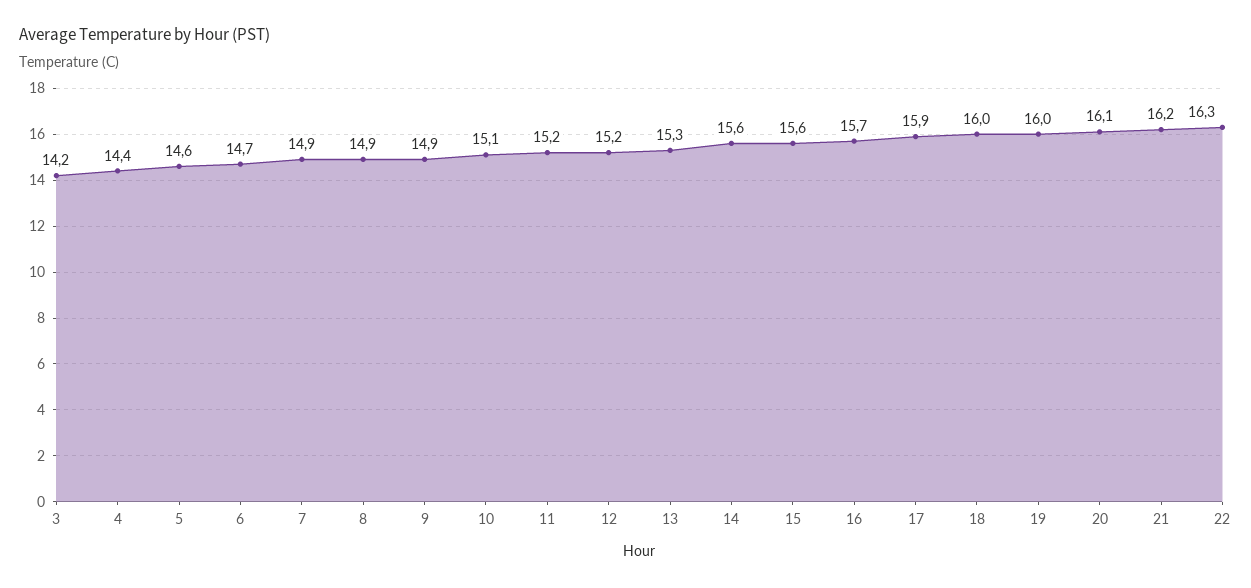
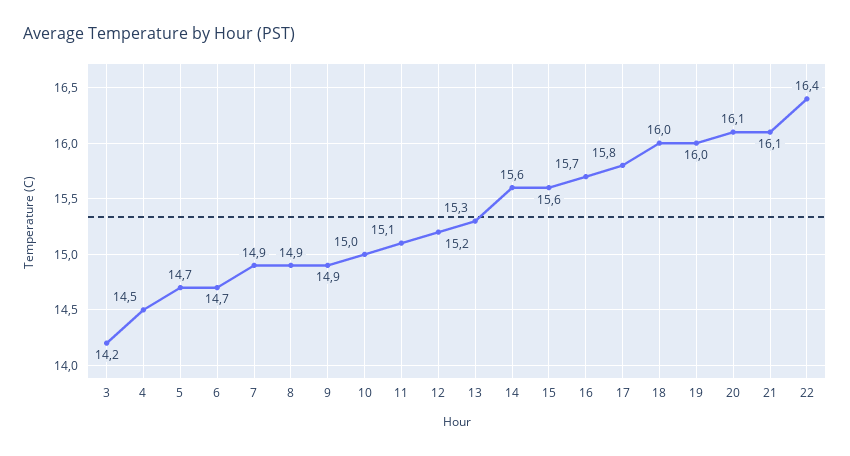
4: 14.4 -> 14.5
5: 14.6 -> 14.7
10: 15.1 -> 15
11: 15.2 -> 15.1
17: 15.9 -> 15.8
21: 16.2 -> 16.1
22: 16.3 -> 16.4

